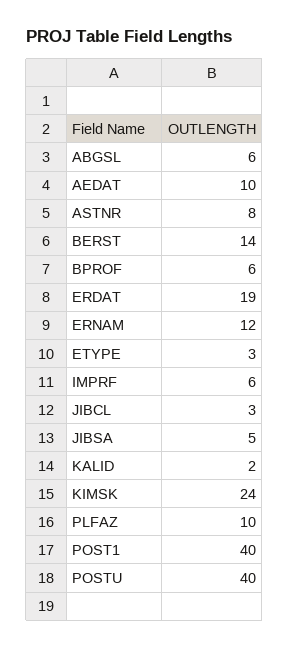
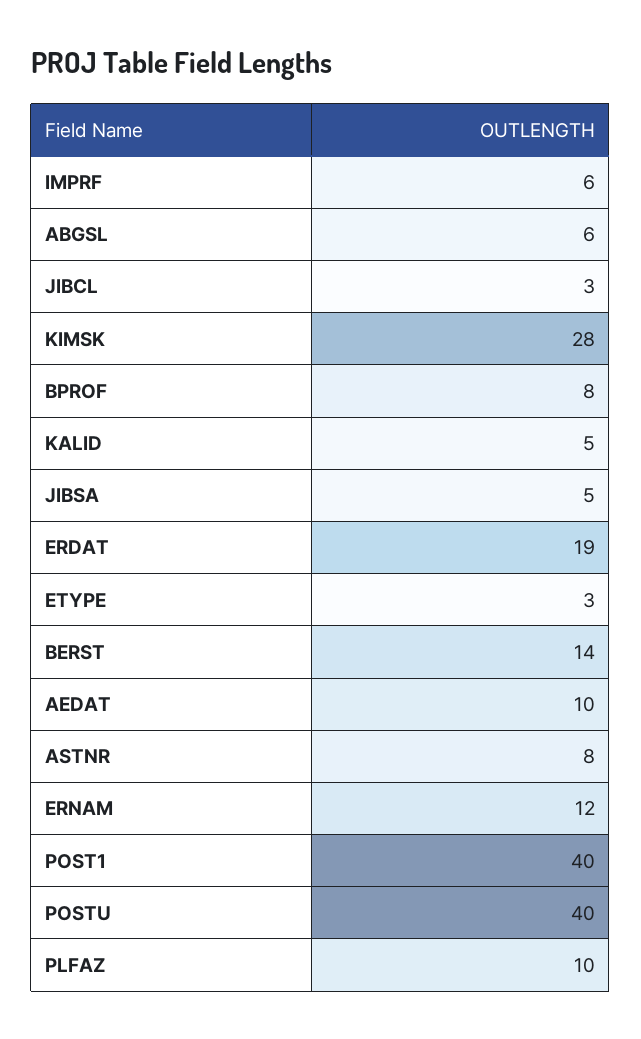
BPROF: 6 -> 8
KALID: 2 -> 5
KIMSK: 24 -> 28

